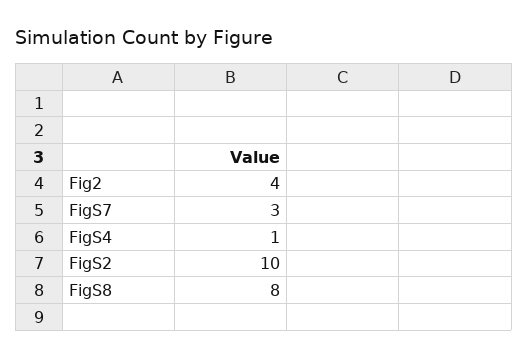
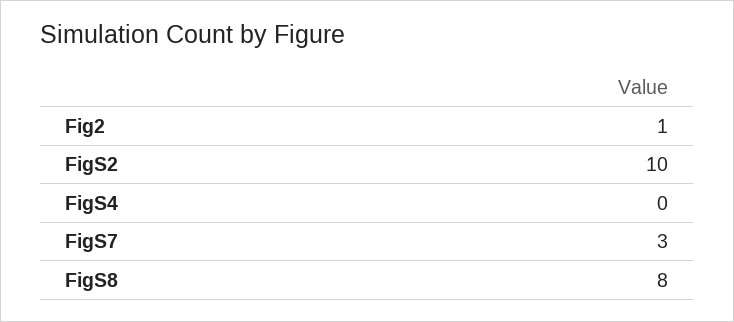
Fig2: 4 -> 1
FigS4: 1 -> 0

